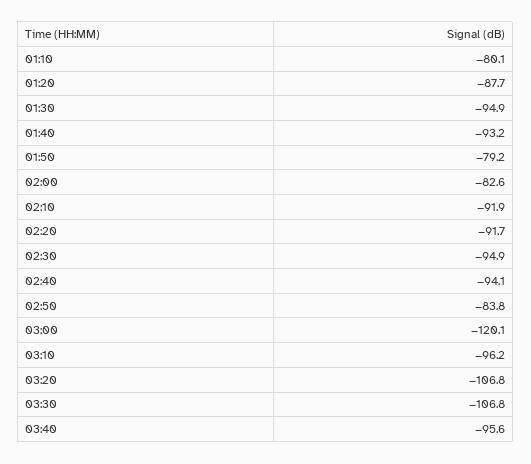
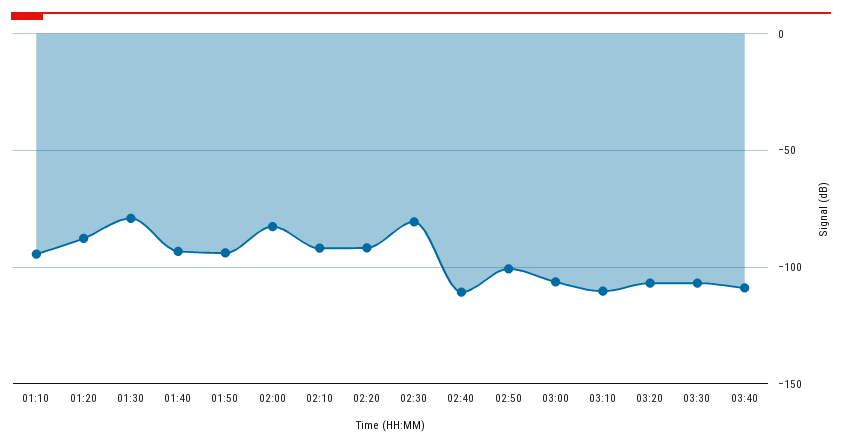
01:10: -80.1 -> -95
01:30: -94.9 -> -80
01:50: -79.2 -> -95
02:30: -94.9 -> -80
02:40: -94.1 -> -110
02:50: -83.8 -> -100
03:00: -120.1 -> -105
03:10: -96.2 -> -110
03:40: -95.6 -> -110

